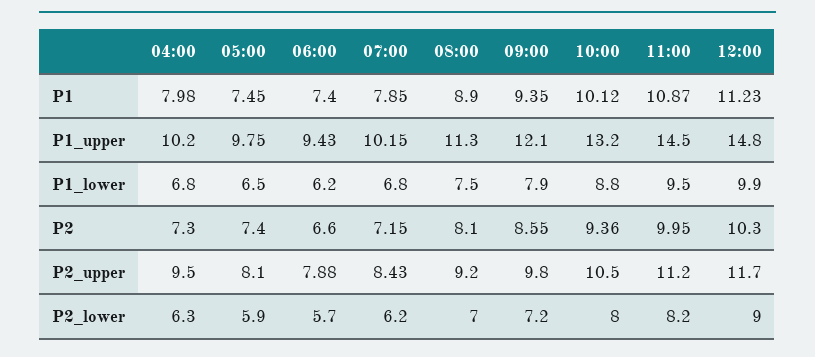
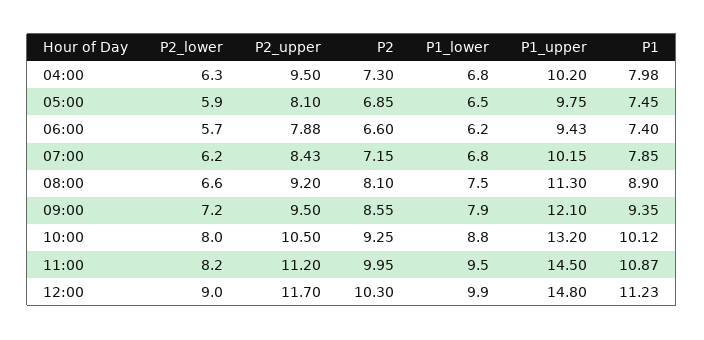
05:00, P2: 7.4 -> 6.85
10:00, P2: 9.36 -> 9.25
09:00, P2_upper: 9.8 -> 9.5
08:00, P2_lower: 7 -> 6.6

